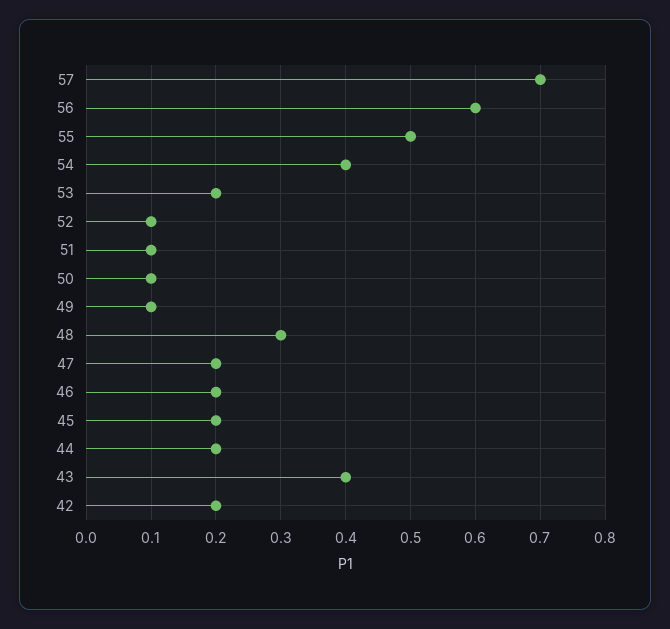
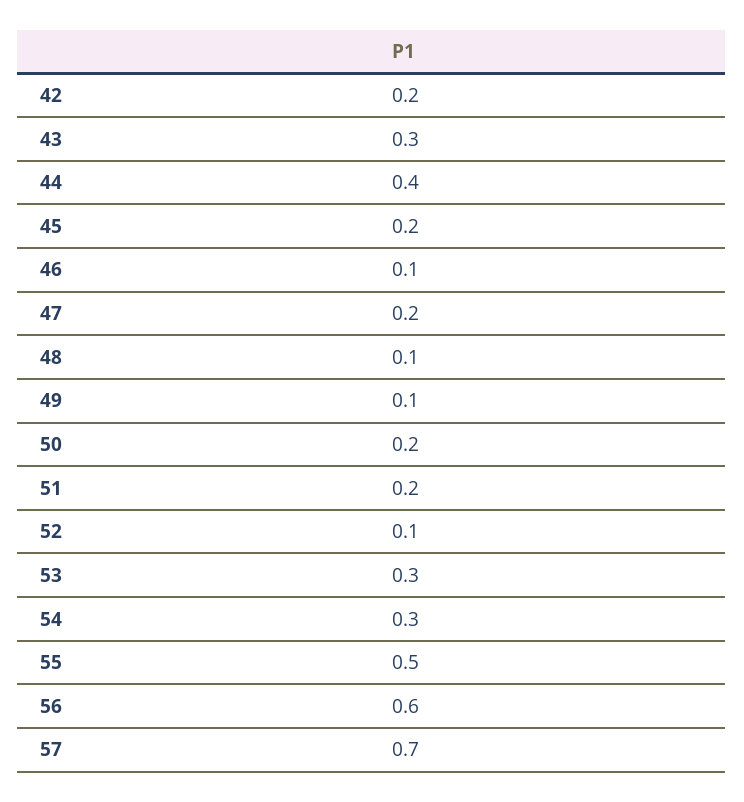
54: 0.4 -> 0.3
53: 0.2 -> 0.3
51: 0.1 -> 0.2
50: 0.1 -> 0.2
48: 0.3 -> 0.1
46: 0.2 -> 0.1
44: 0.2 -> 0.4
43: 0.4 -> 0.3

